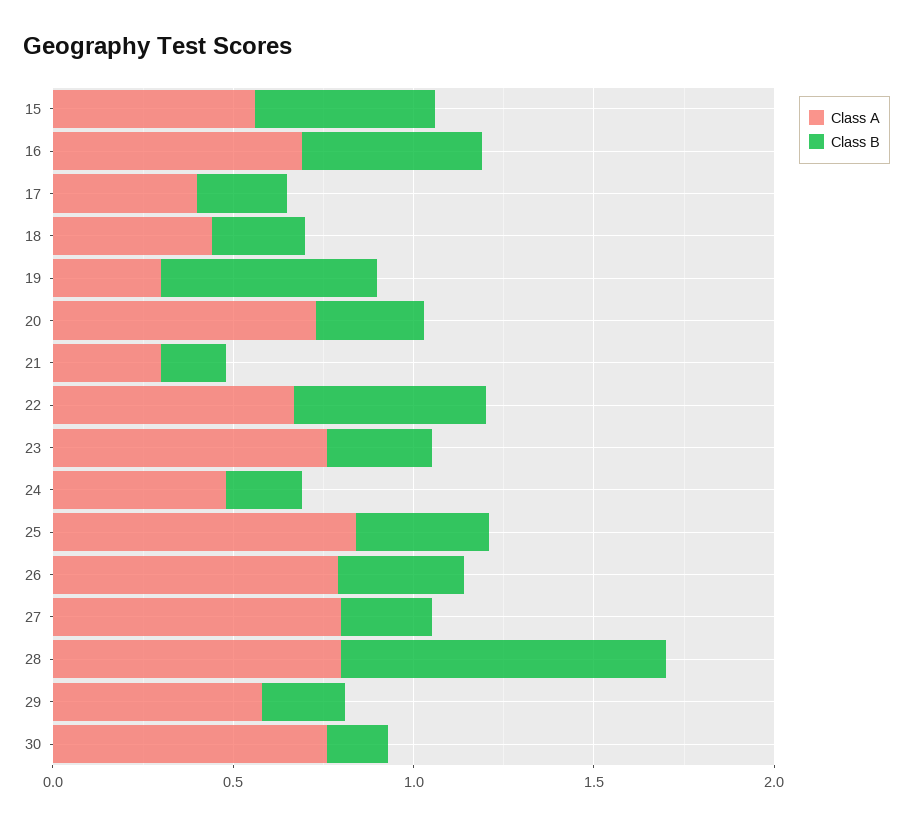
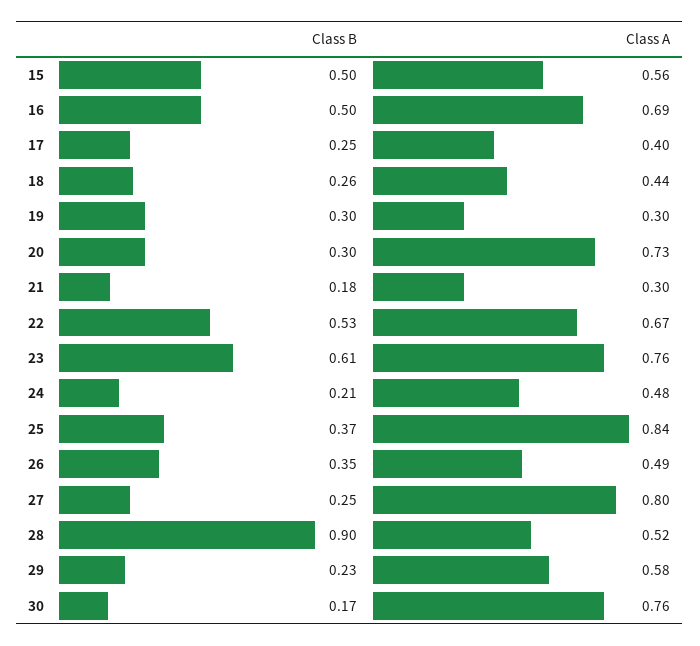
Class B, 19: 0.6 -> 0.3
Class B, 23: 0.3 -> 0.61
Class A, 26: 0.8 -> 0.49
Class A, 28: 0.8 -> 0.52

